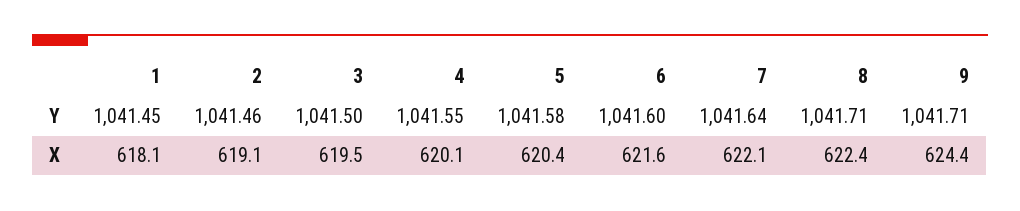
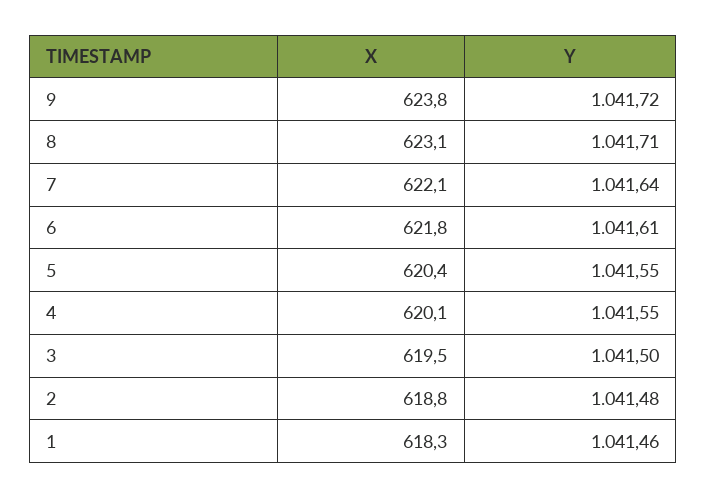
1, Y: 1041.45 -> 1041.46
2, Y: 1041.46 -> 1041.48
5, Y: 1041.58 -> 1041.55
6, Y: 1041.6 -> 1041.61
9, Y: 1041.71 -> 1041.72
1, X: 618.1 -> 618.3
2, X: 619.1 -> 618.8
6, X: 621.6 -> 621.8
8, X: 622.4 -> 623.1
9, X: 624.4 -> 623.8

